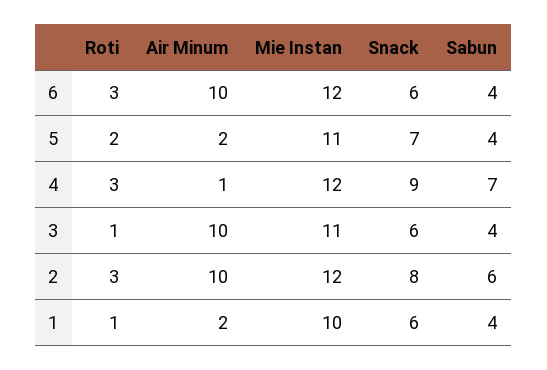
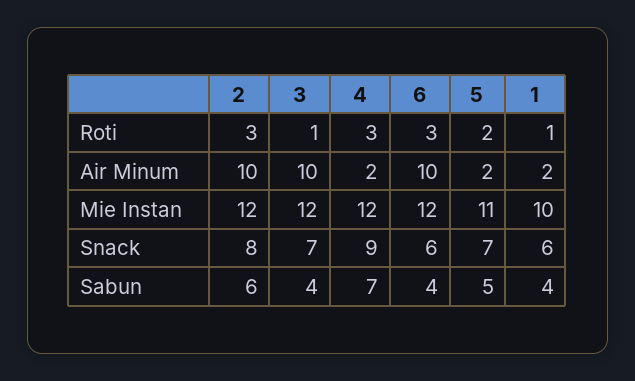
Sabun, 5: 4 -> 5
Air Minum, 4: 1 -> 2
Mie Instan, 3: 11 -> 12
Snack, 3: 6 -> 7

